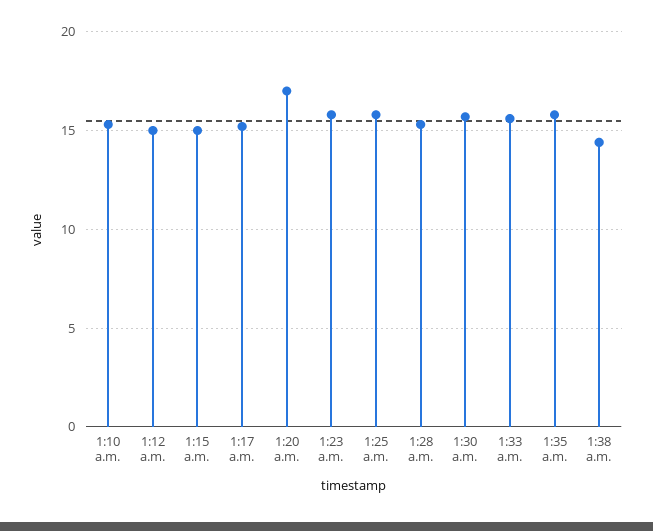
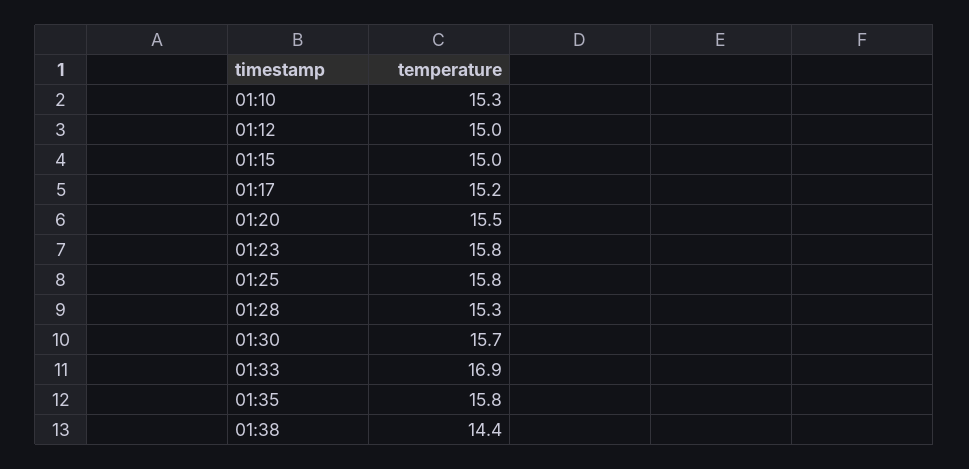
1:20 a.m.: 17 -> 15.5
1:33 a.m.: 15.5 -> 16.9

